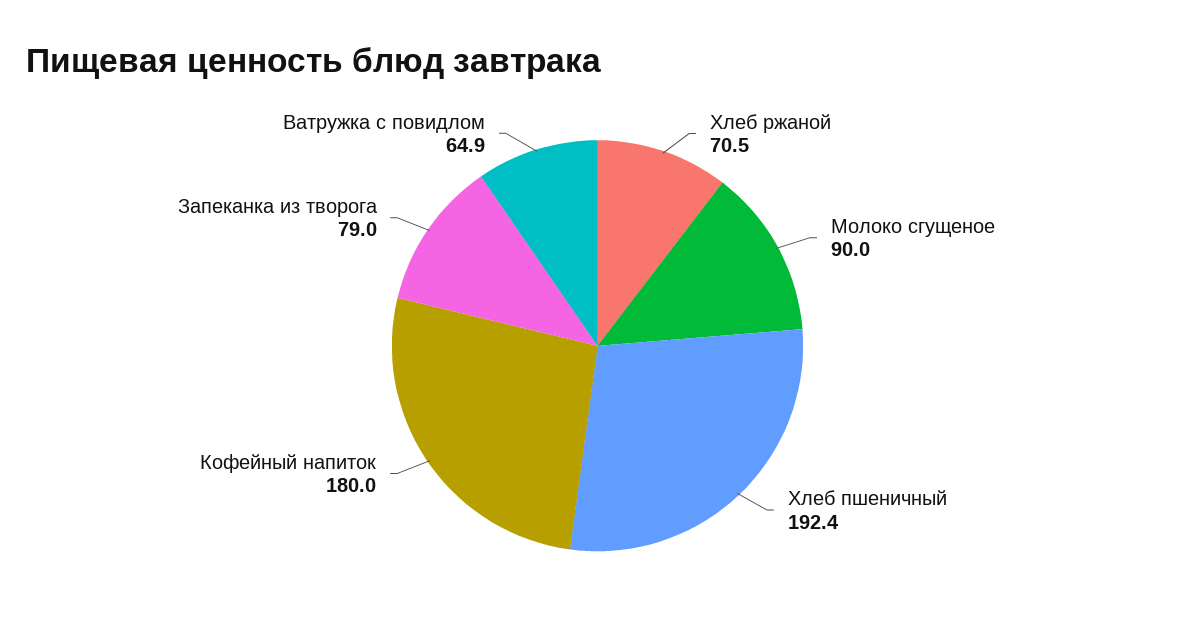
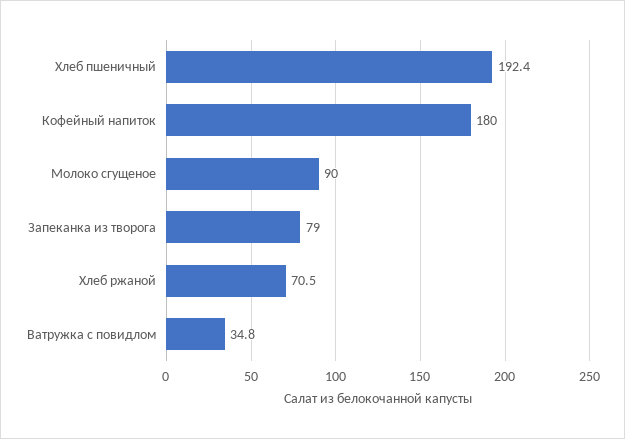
Ватружка с повидлом: 64.9 -> 34.8

